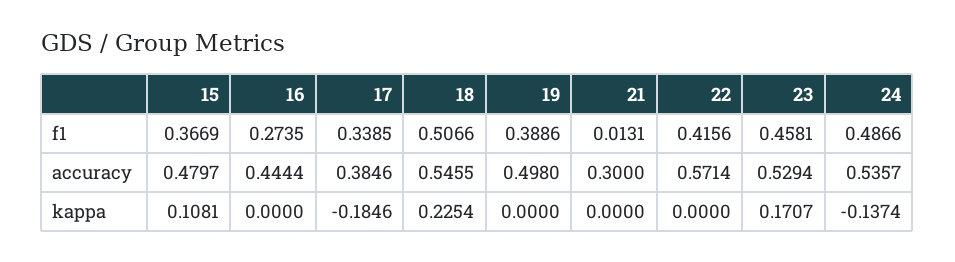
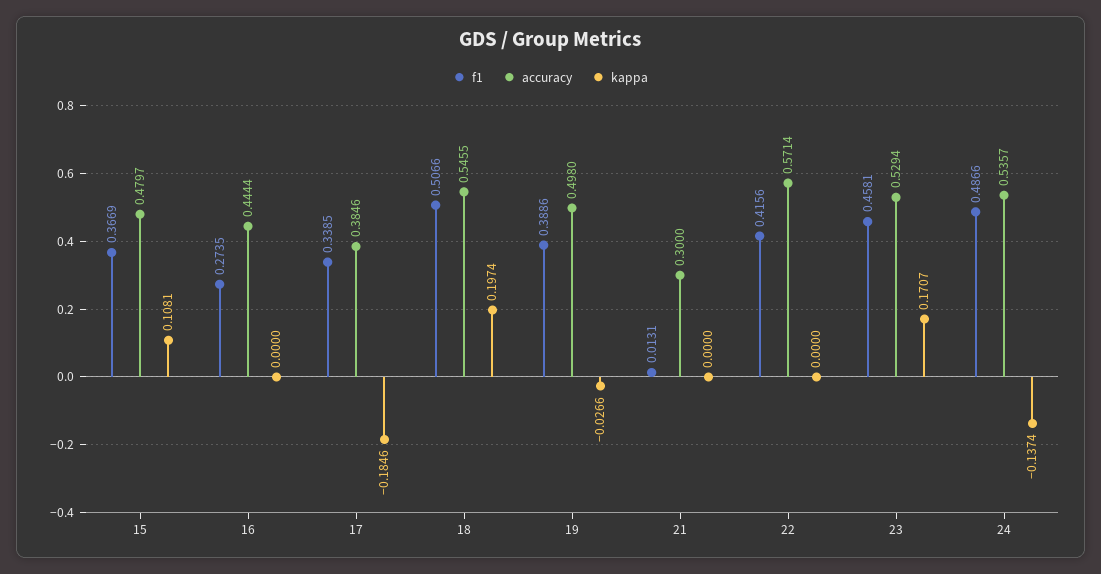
kappa, 18: 0.2254 -> 0.1974
kappa, 19: 0 -> -0.0266

